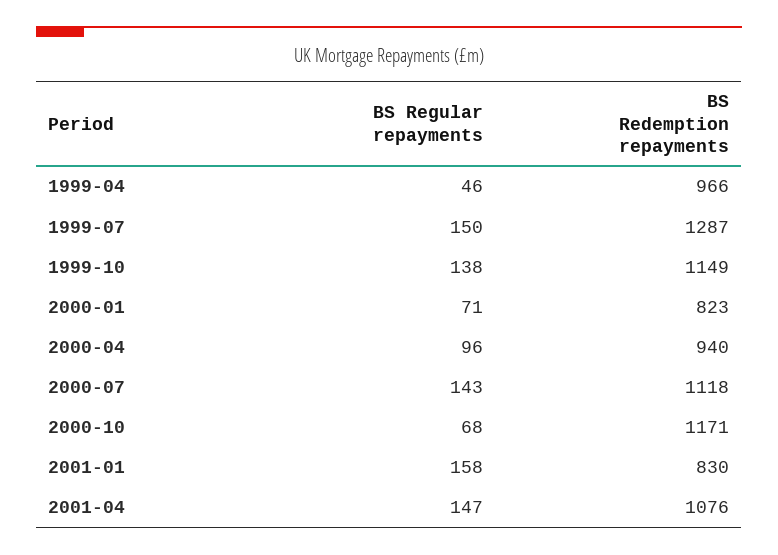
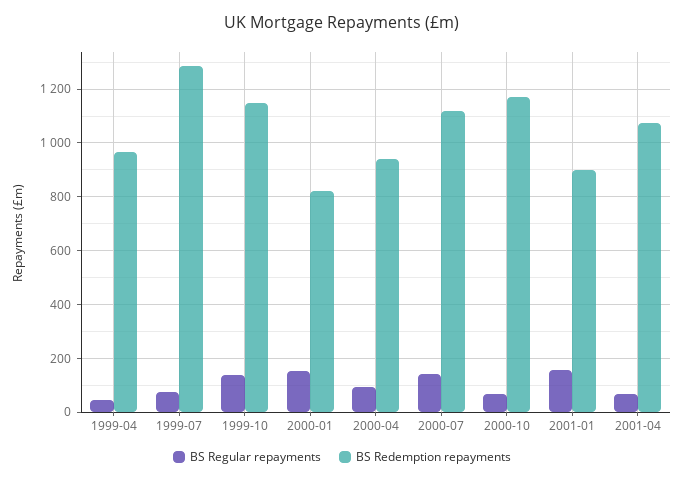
BS Regular repayments, 1999-07: 150 -> 75
BS Regular repayments, 2000-01: 71 -> 150
BS Redemption repayments, 2001-01: 830 -> 900
BS Regular repayments, 2001-04: 147 -> 75

